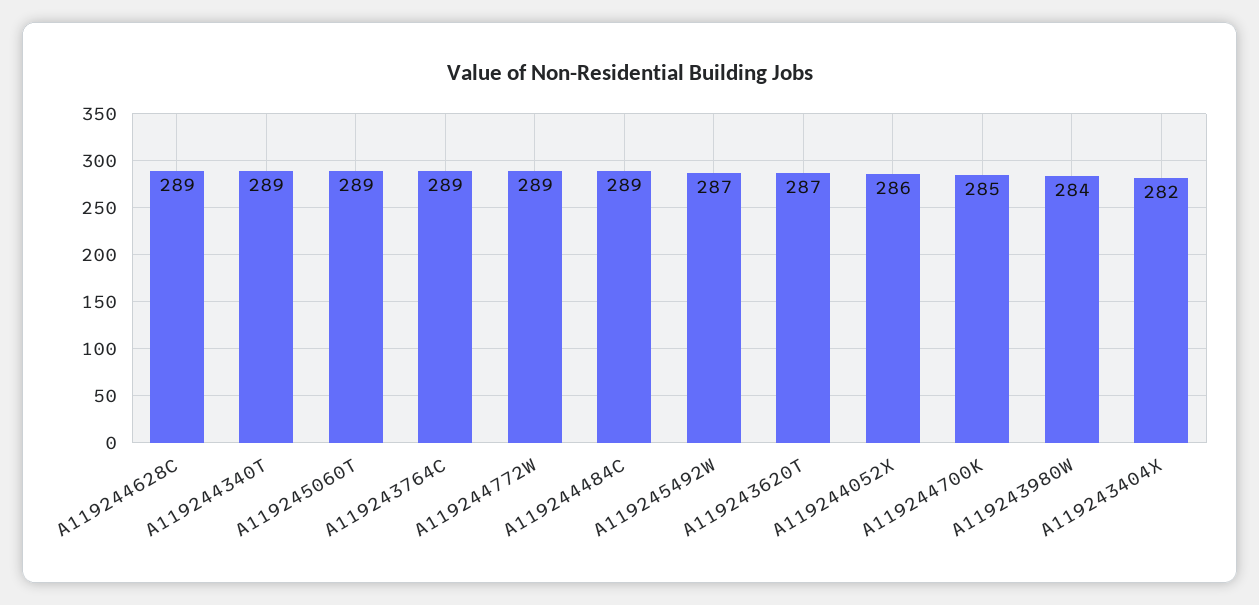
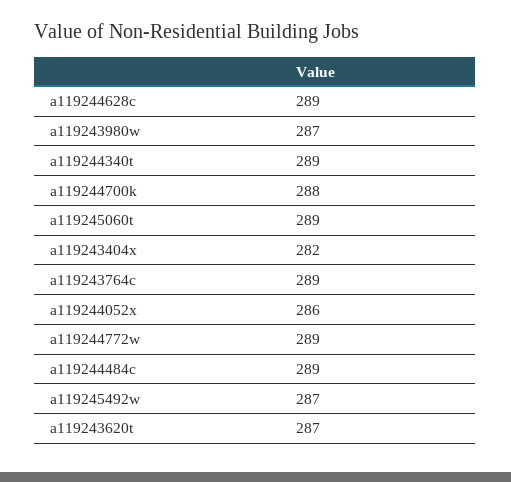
A119244700K: 285 -> 288
A119243980W: 284 -> 287

